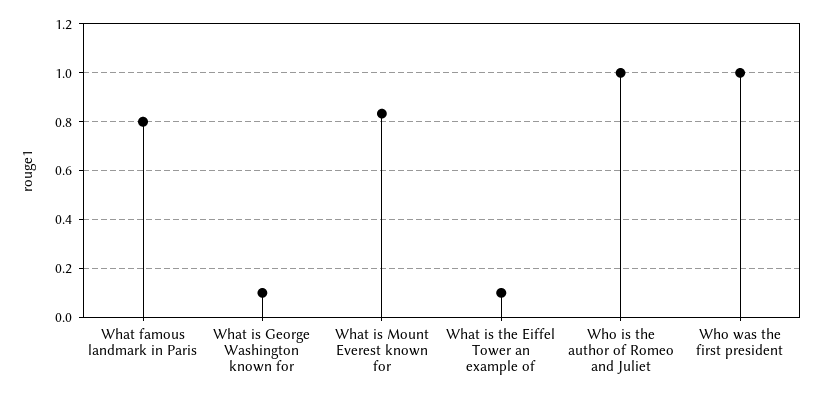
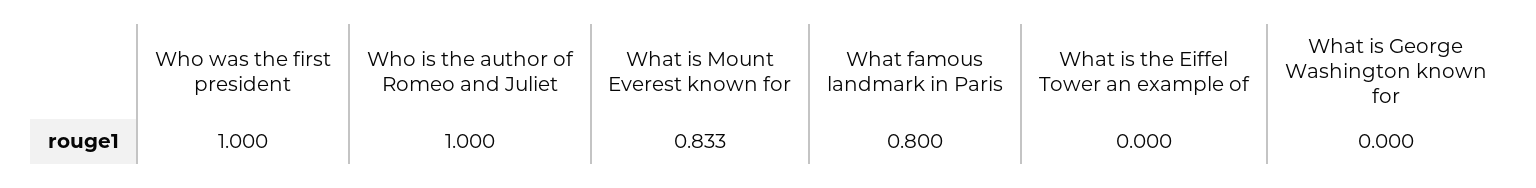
What is George Washington known for: 0.1 -> 0
What is the Eiffel Tower an example of: 0.1 -> 0

